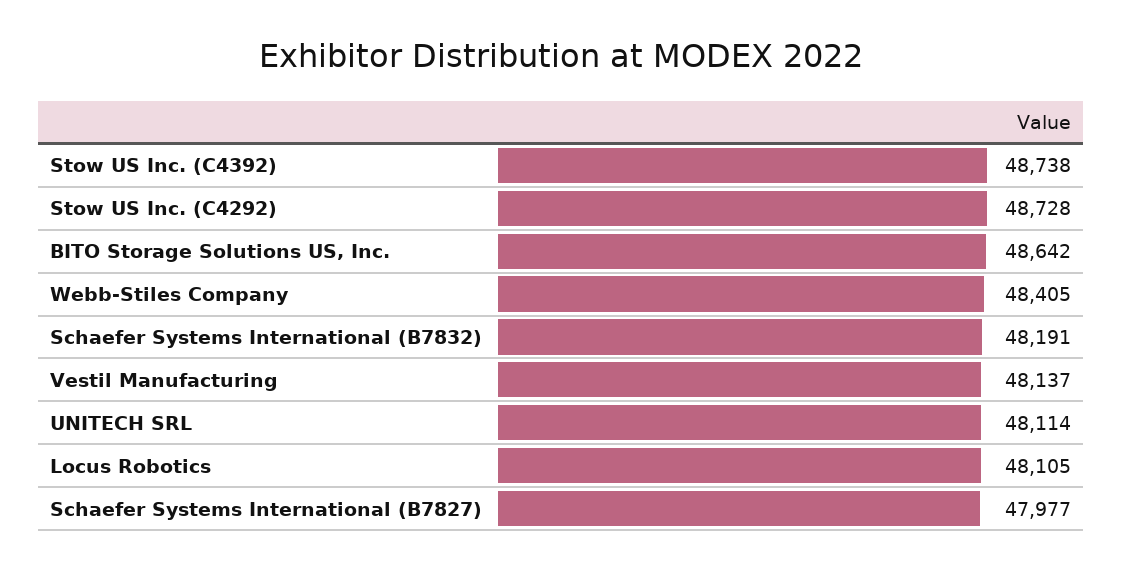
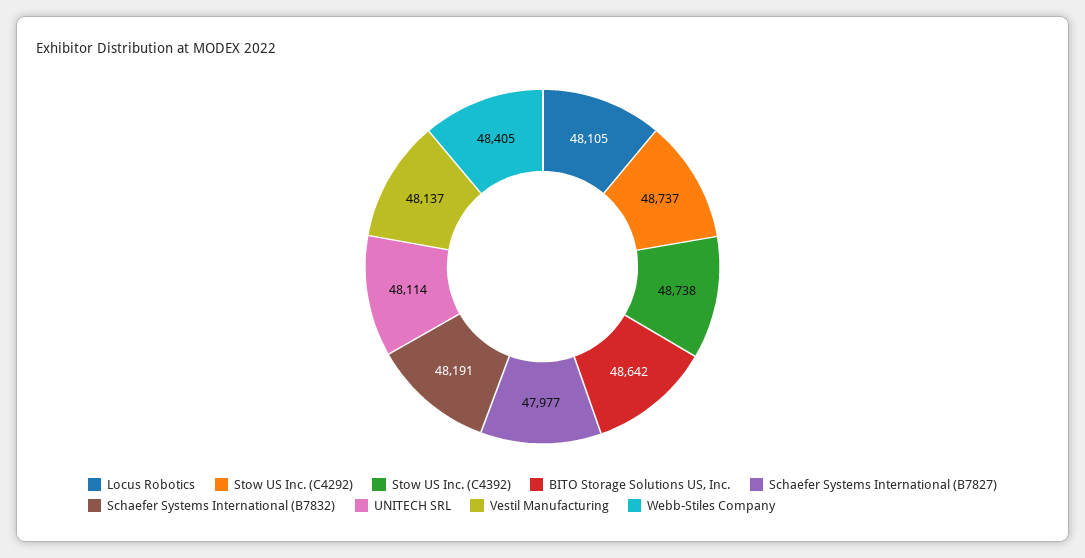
Stow US Inc. (C4292): 48728 -> 48737

